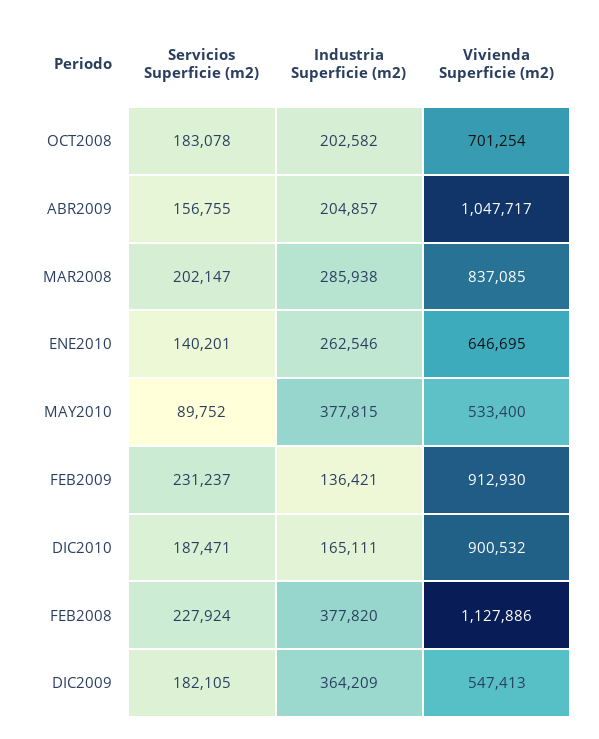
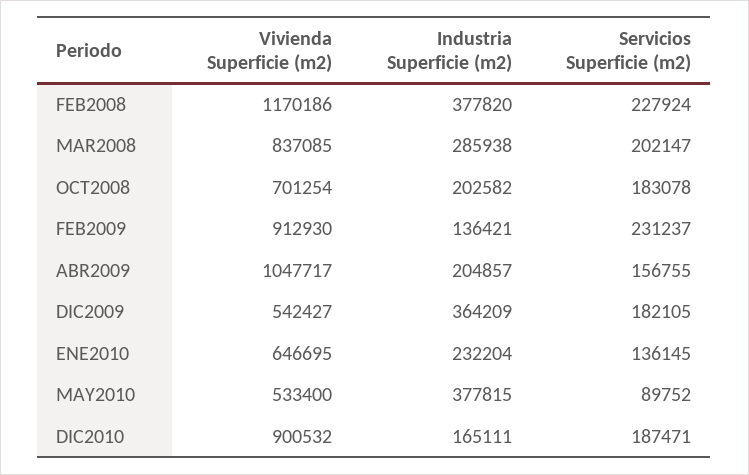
Servicios Superficie (m2), ENE2010: 140201 -> 136145
Industria Superficie (m2), ENE2010: 262546 -> 232204
Vivienda Superficie (m2), FEB2008: 1127886 -> 1170186
Vivienda Superficie (m2), DIC2009: 547413 -> 542427

